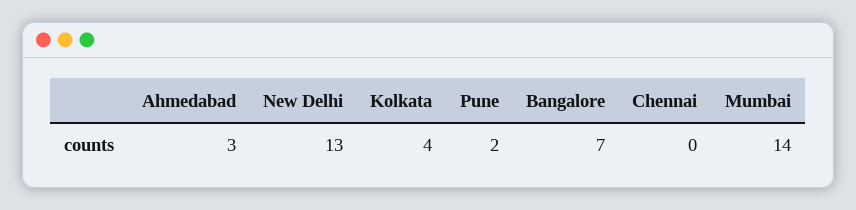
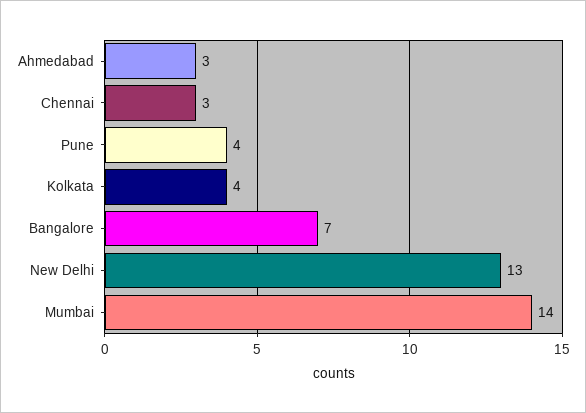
Pune: 2 -> 4
Chennai: 0 -> 3

